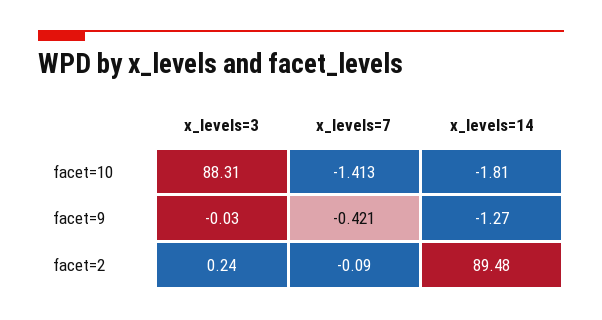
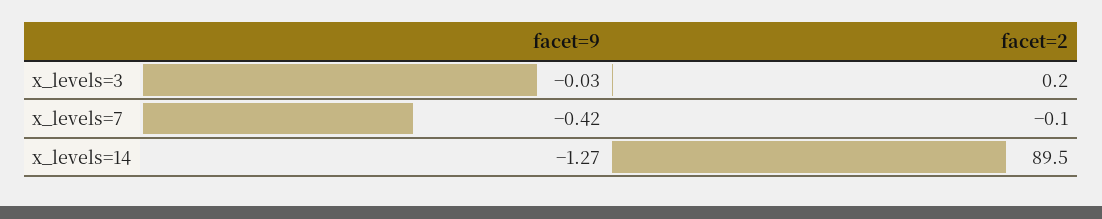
x_levels=3, facet=10: 88.31 -> none
x_levels=7, facet=10: -1.413 -> none
x_levels=14, facet=10: -1.81 -> none

